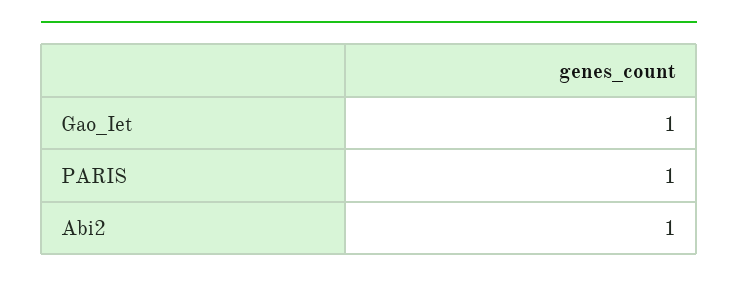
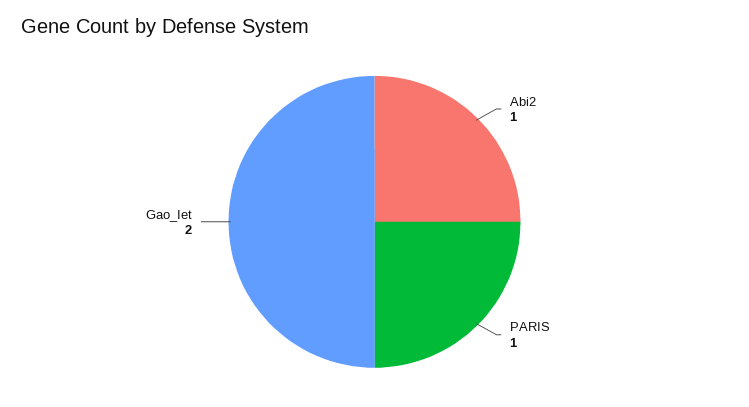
Gao_Iet: 1 -> 2

